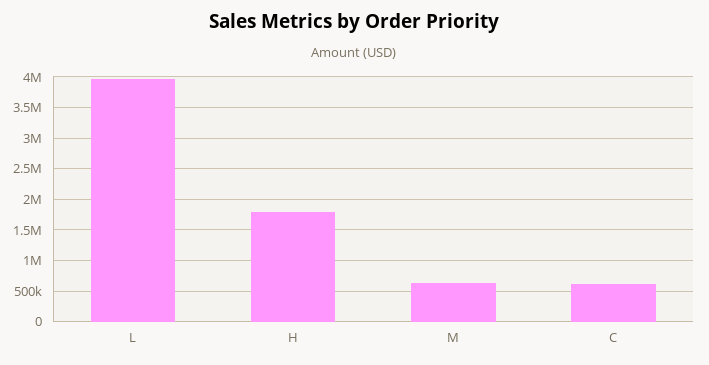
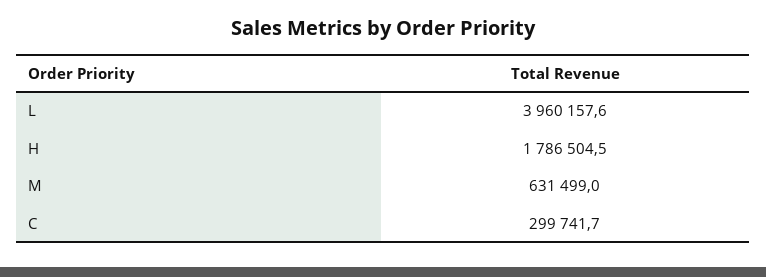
C: 600000 -> 299741.7

